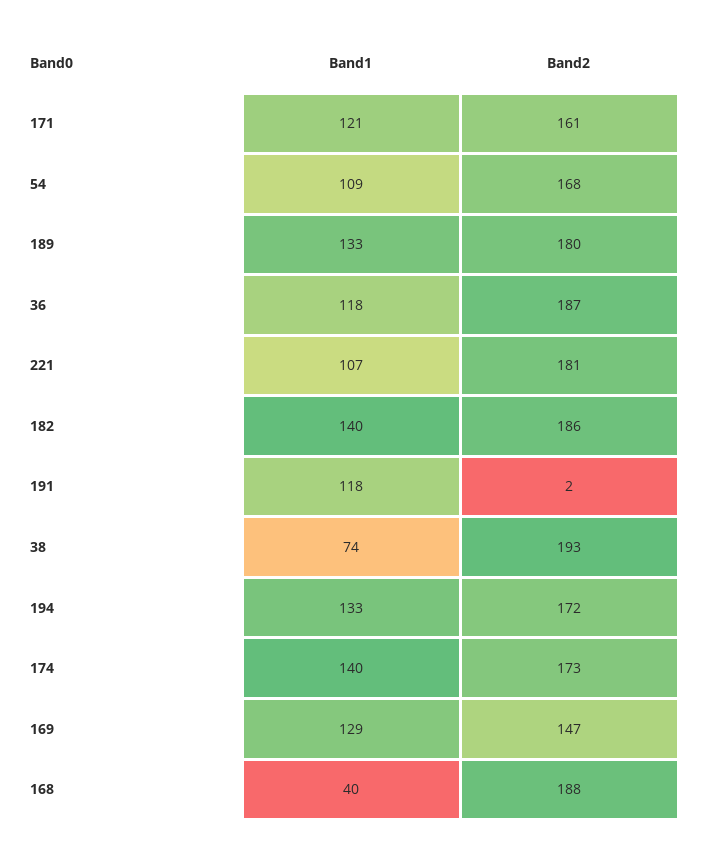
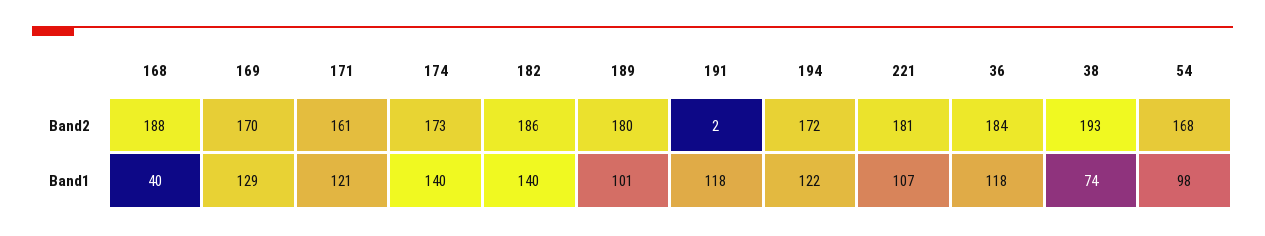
Band1, 54: 109 -> 98
Band1, 189: 133 -> 101
Band2, 36: 187 -> 184
Band1, 194: 133 -> 122
Band2, 169: 147 -> 170

